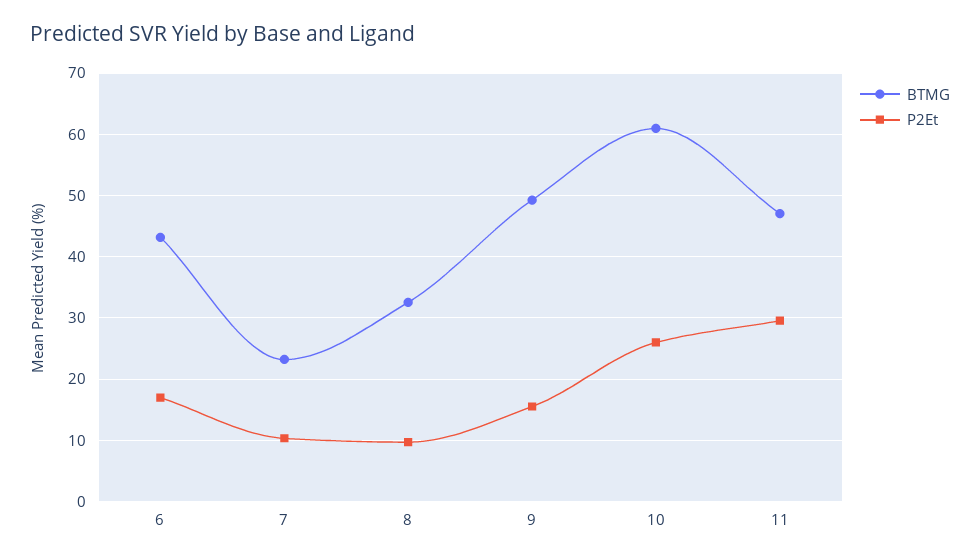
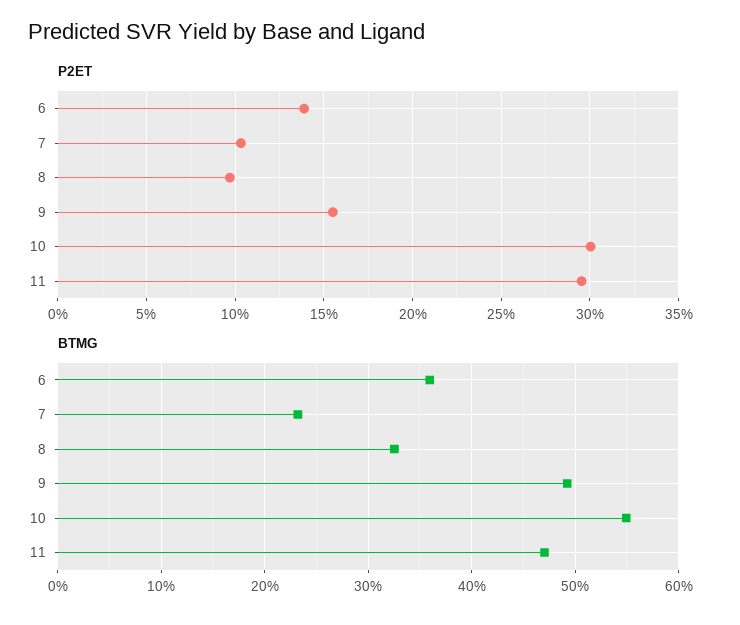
BTMG, 6: 43 -> 36
P2Et, 6: 17 -> 14
BTMG, 10: 61 -> 55
P2Et, 10: 26 -> 30

